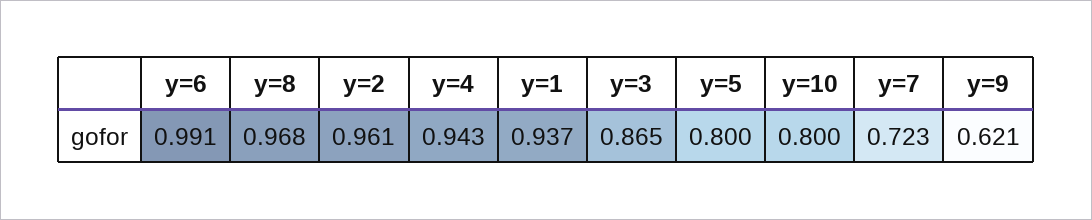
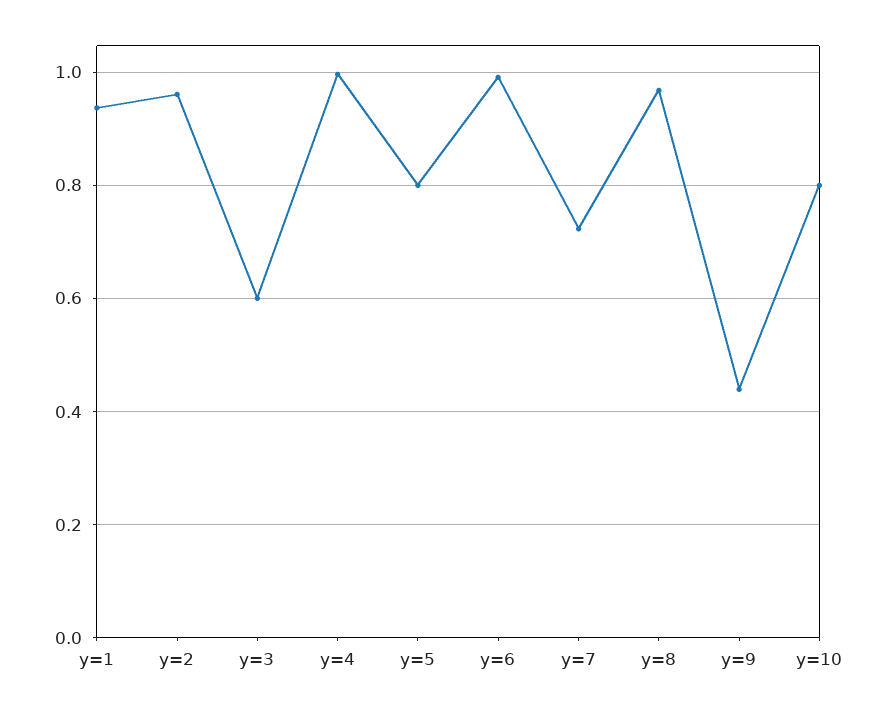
y=4: 0.943 -> 1
y=3: 0.865 -> 0.6
y=9: 0.621 -> 0.44

